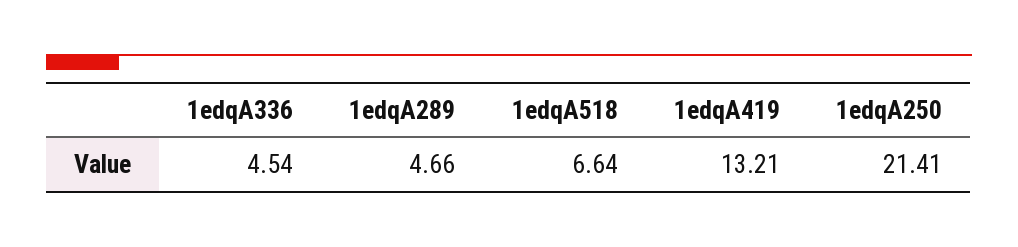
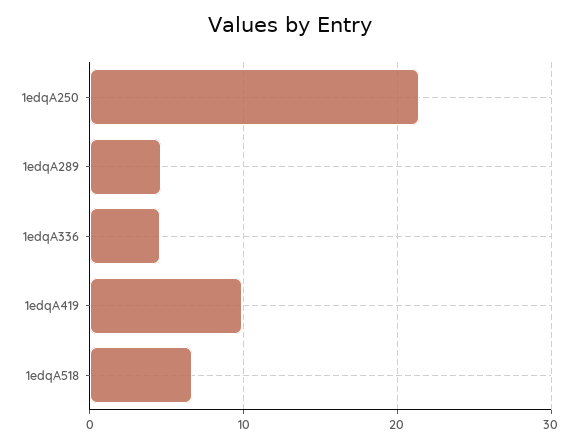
1edqA419: 13.21 -> 10

